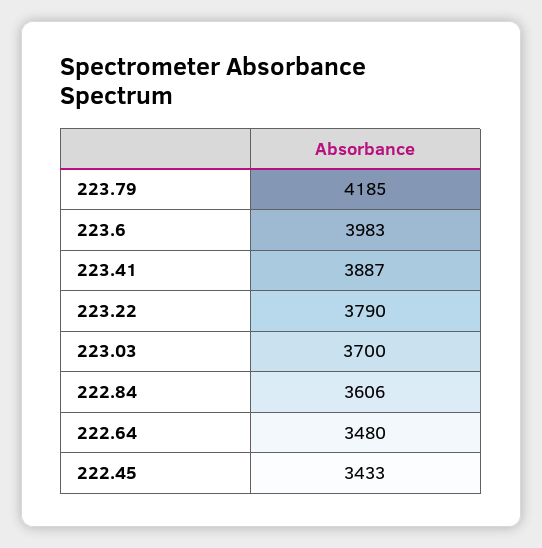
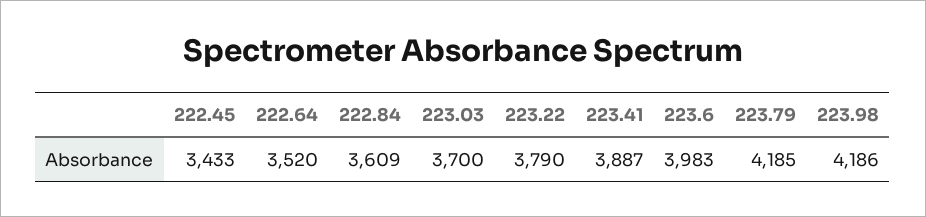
222.84: 3606 -> 3609
222.64: 3480 -> 3520
223.98: none -> 4186

